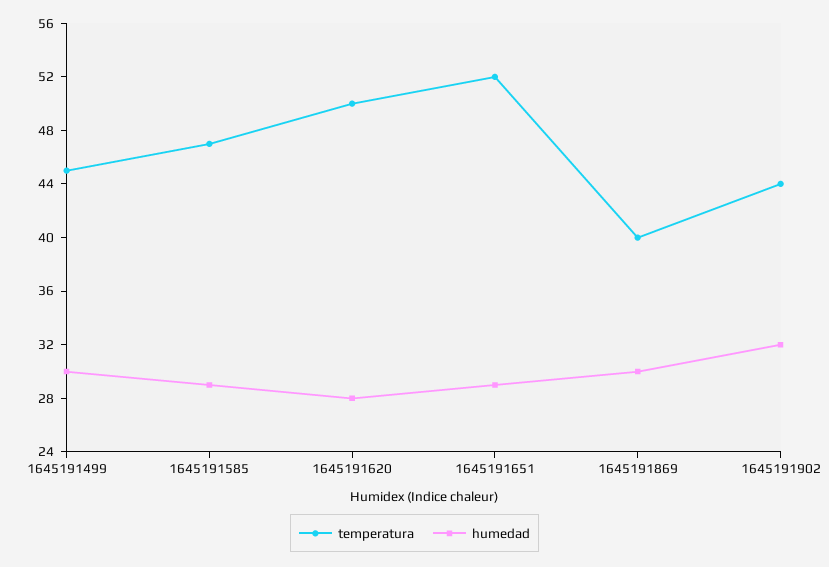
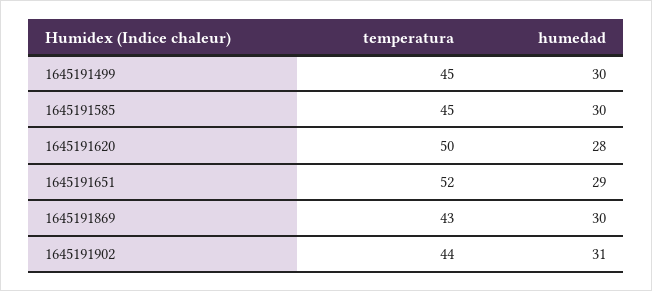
temperatura, 1645191585: 47 -> 45
humedad, 1645191585: 29 -> 30
temperatura, 1645191869: 40 -> 43
humedad, 1645191902: 32 -> 31

